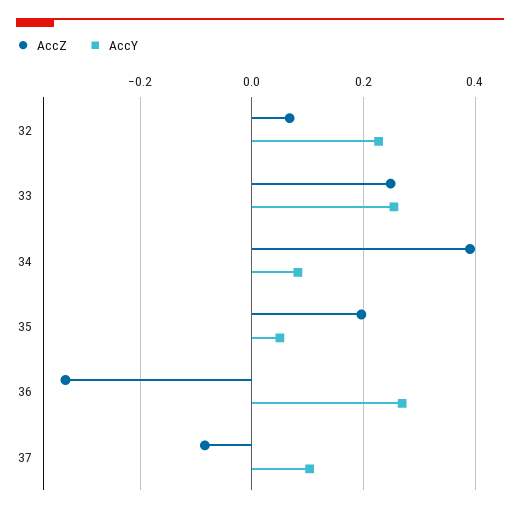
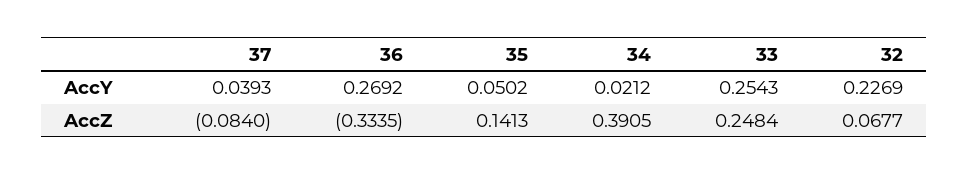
AccY, 34: 0.08 -> 0.0212
AccZ, 35: 0.2 -> 0.1413
AccY, 37: 0.1 -> 0.0393

